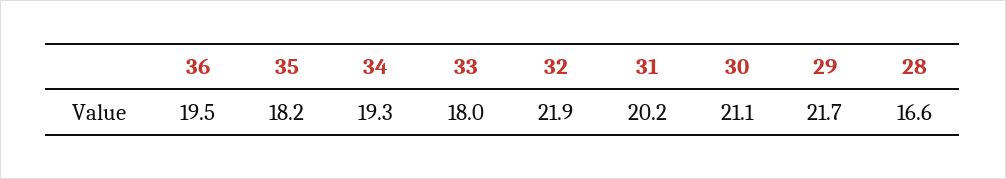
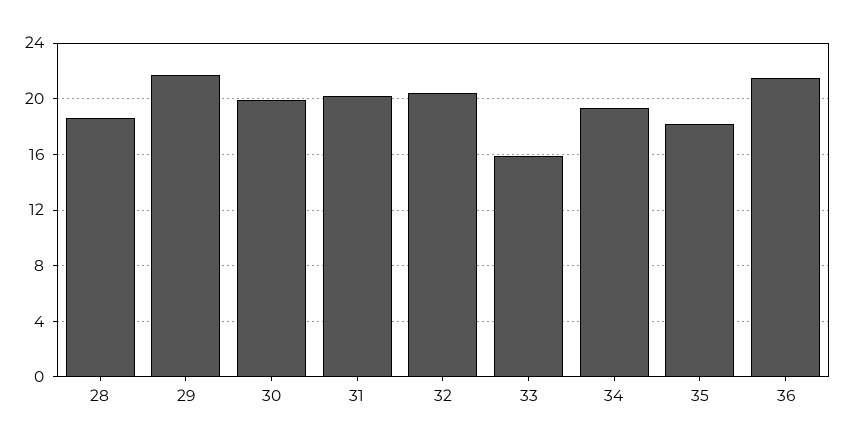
36: 19.5 -> 21.5
33: 18 -> 16
32: 21.9 -> 20.5
30: 21.1 -> 20
28: 16.6 -> 18.5

